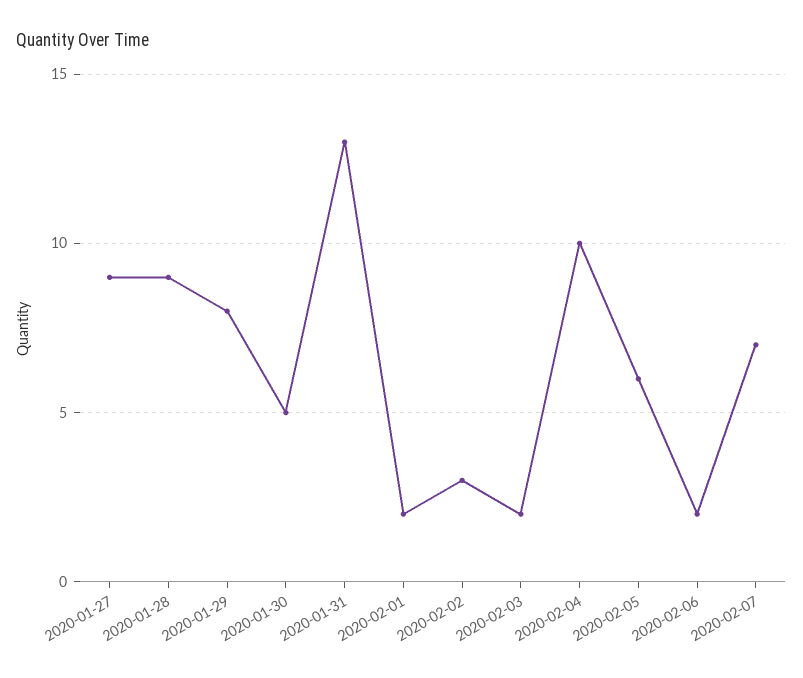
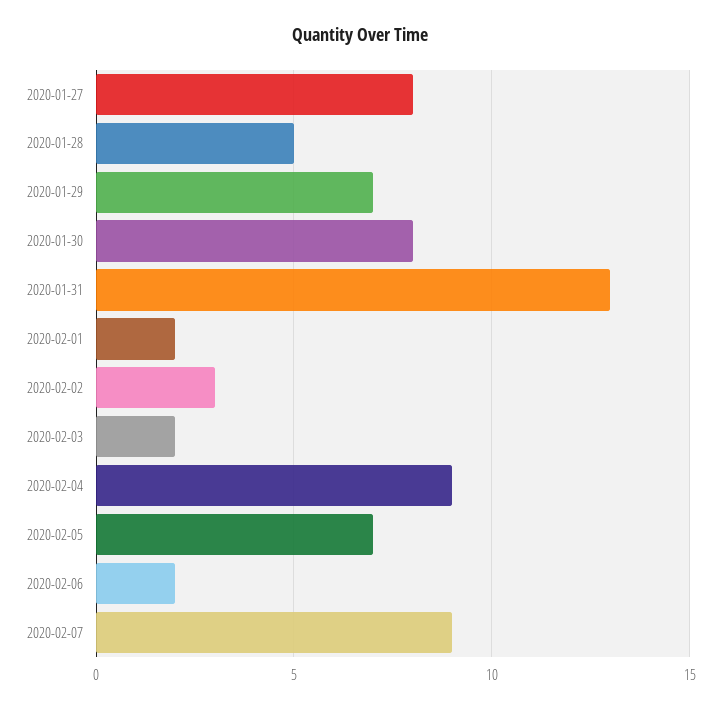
2020-01-27: 9 -> 8
2020-01-28: 9 -> 5
2020-01-29: 8 -> 7
2020-01-30: 5 -> 8
2020-02-04: 10 -> 9
2020-02-05: 6 -> 7
2020-02-07: 7 -> 9

